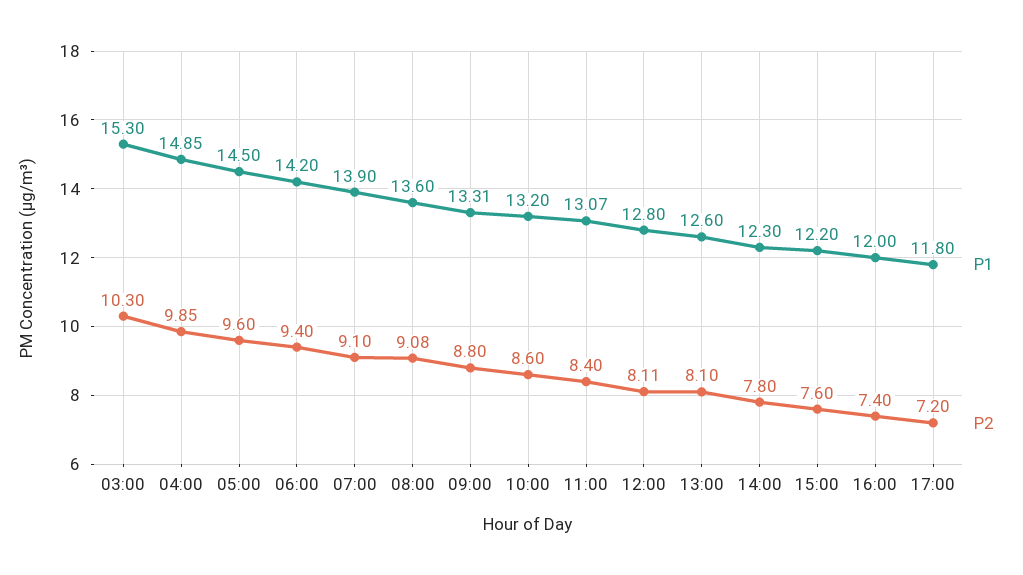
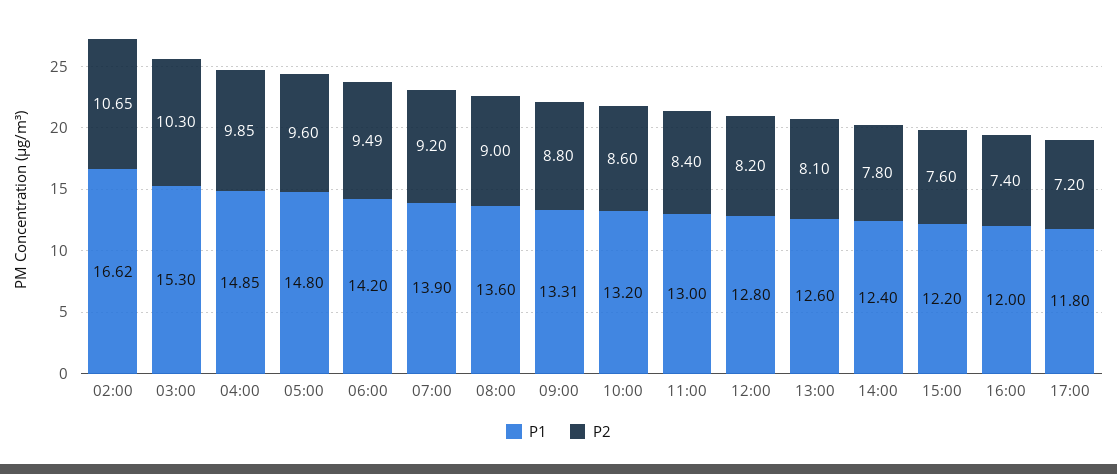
P1, 05:00: 14.5 -> 14.8
P2, 06:00: 9.4 -> 9.49
P2, 07:00: 9.1 -> 9.2
P2, 08:00: 9.08 -> 9
P1, 11:00: 13.07 -> 13
P2, 12:00: 8.11 -> 8.2
P1, 14:00: 12.3 -> 12.4
P1, 02:00: none -> 16.62
P2, 02:00: none -> 10.65

